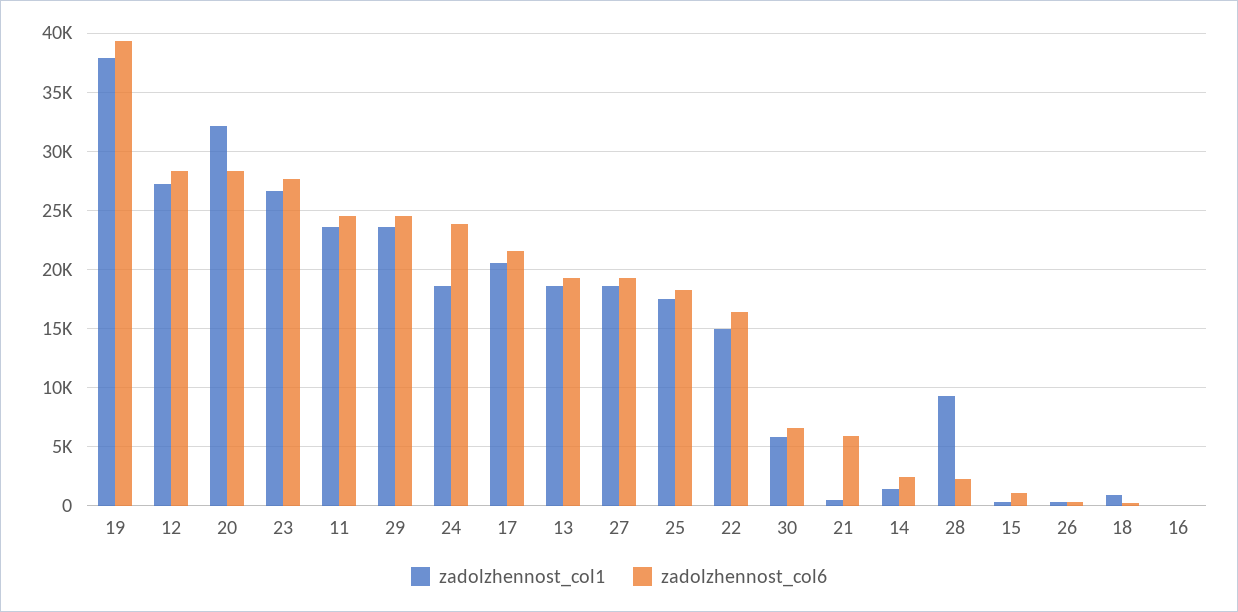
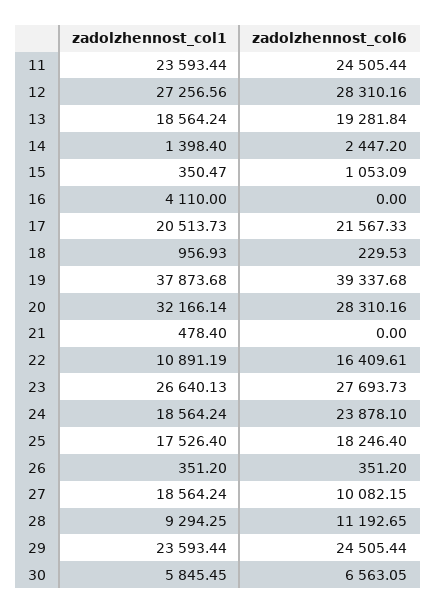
zadolzhennost_col6, 27: 19000 -> 10082.15
zadolzhennost_col1, 22: 15000 -> 10891.19
zadolzhennost_col6, 21: 6000 -> 0
zadolzhennost_col6, 28: 2000 -> 11192.65
zadolzhennost_col1, 16: 0 -> 4110

